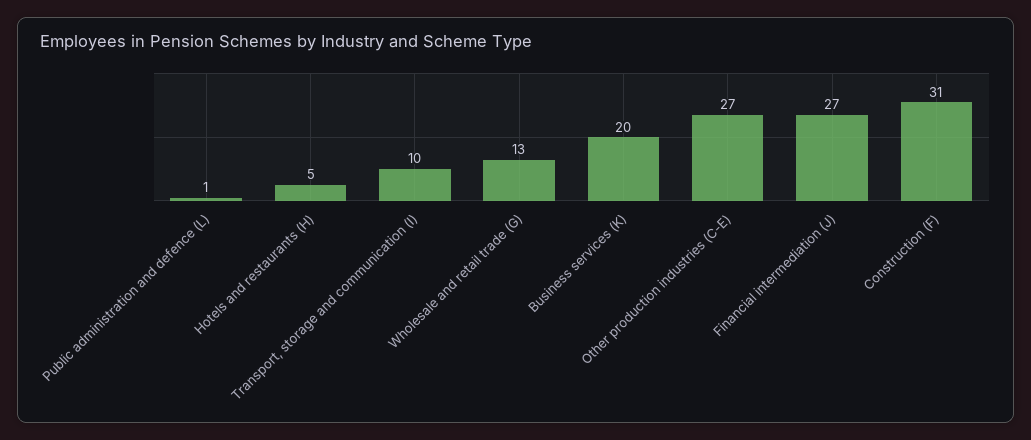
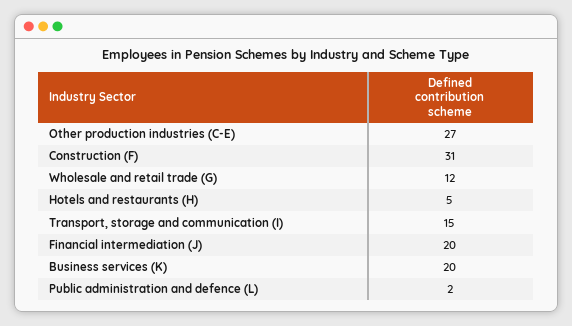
Public administration and defence (L): 1 -> 2
Transport, storage and communication (I): 10 -> 15
Wholesale and retail trade (G): 13 -> 12
Financial intermediation (J): 27 -> 20

